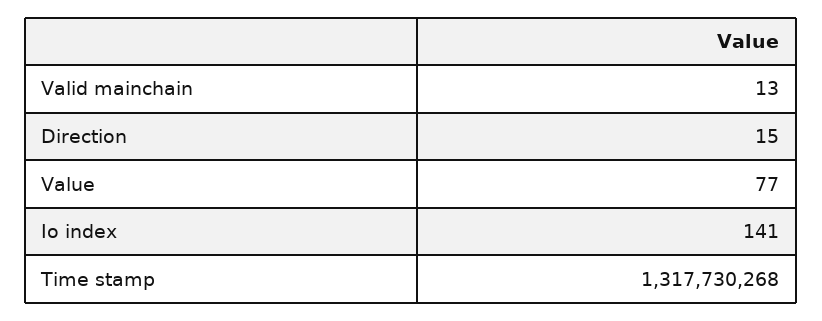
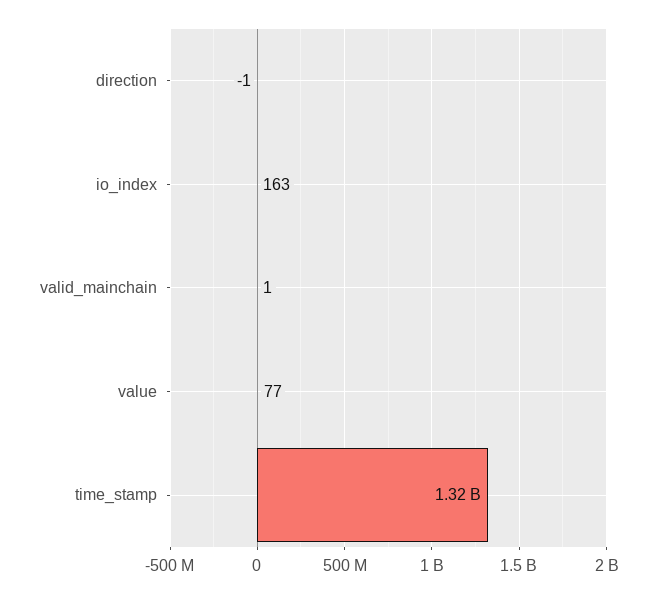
Valid mainchain: 13 -> 1
Direction: 15 -> -1
Io index: 141 -> 163

